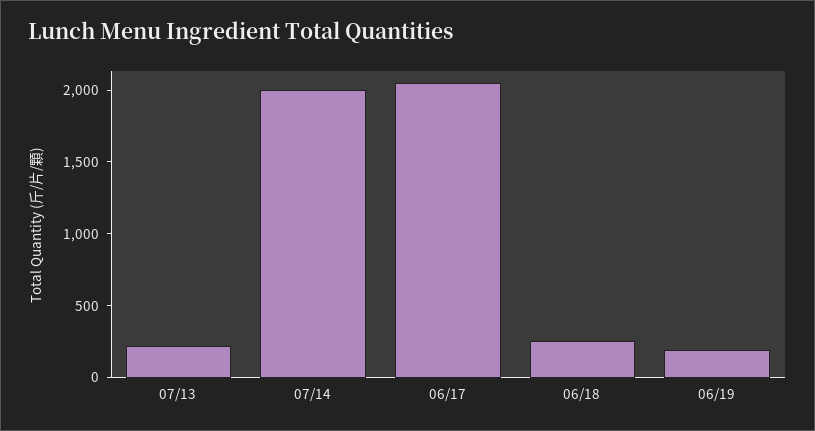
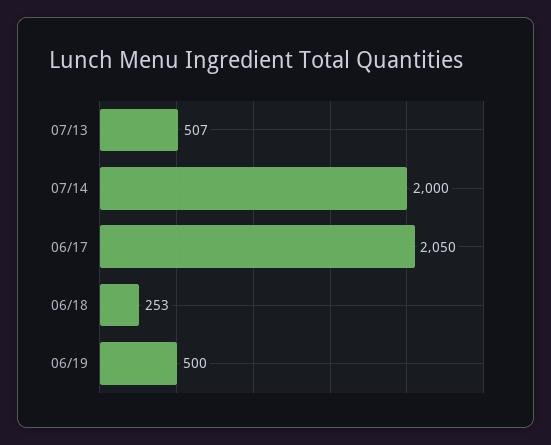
07/13: 200 -> 507
06/19: 200 -> 500

